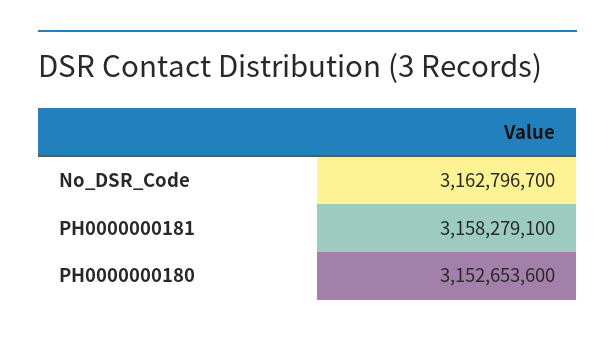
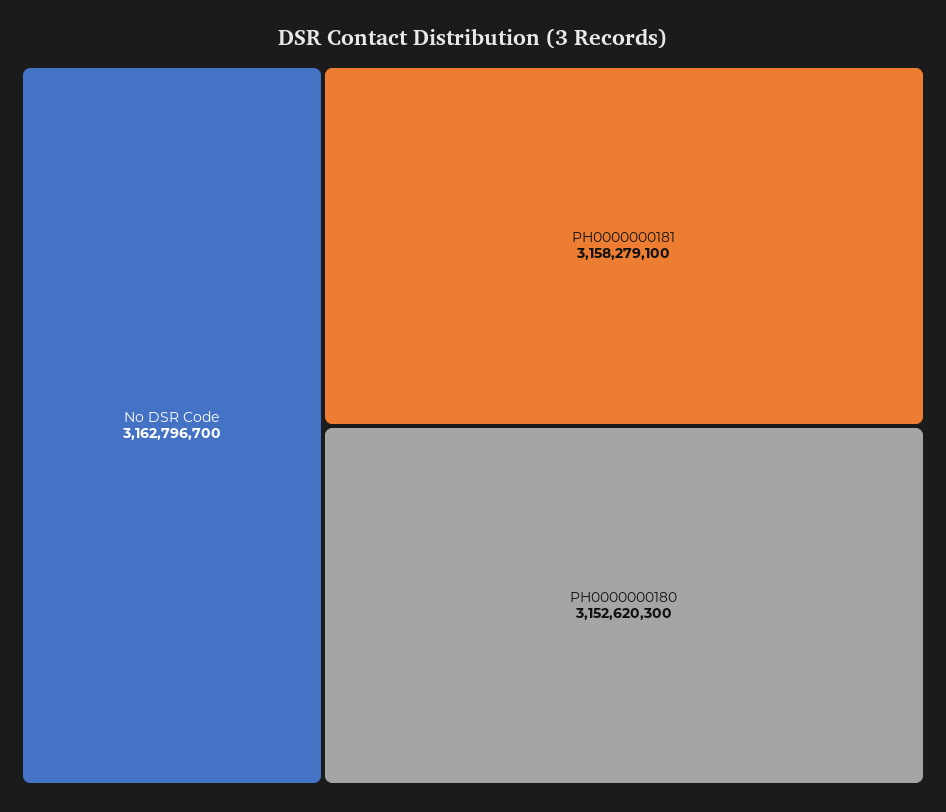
PH0000000180: 3152653600 -> 3152620300

